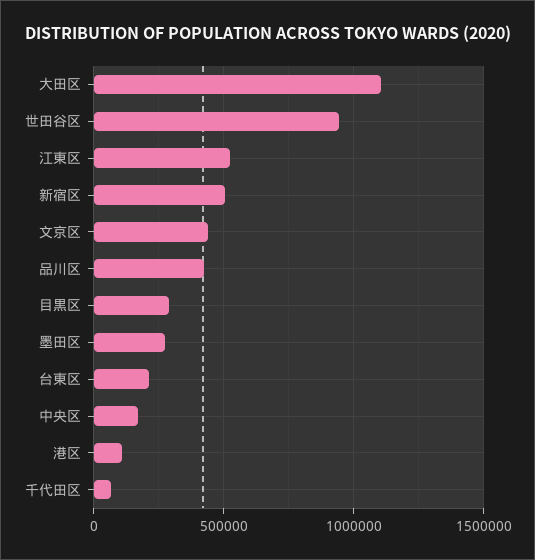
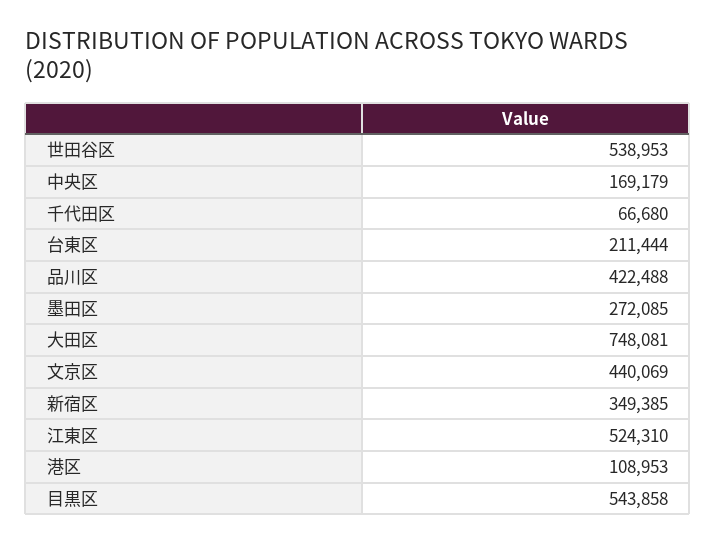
大田区: 1100000 -> 748081
世田谷区: 950000 -> 538953
新宿区: 500000 -> 349385
目黒区: 300000 -> 543858

